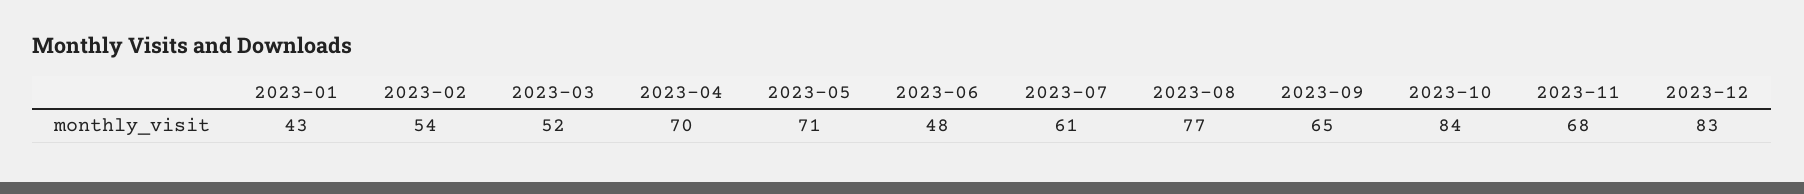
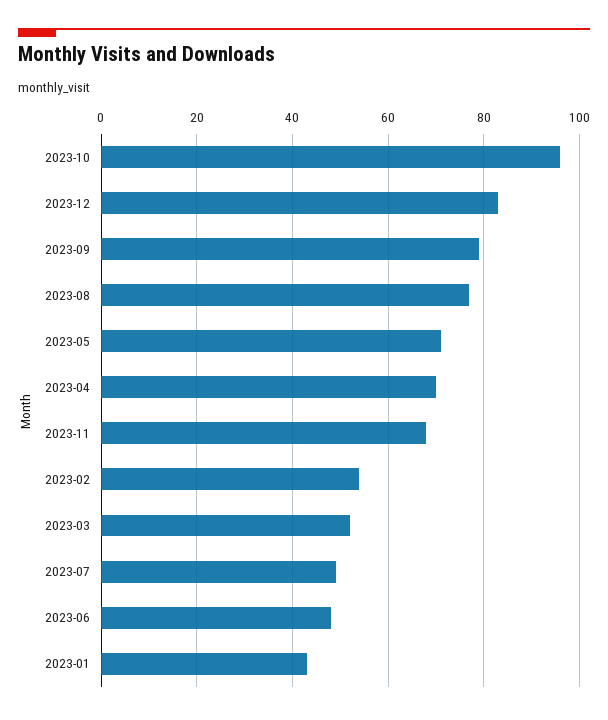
2023-07: 61 -> 50
2023-09: 65 -> 80
2023-10: 84 -> 95

